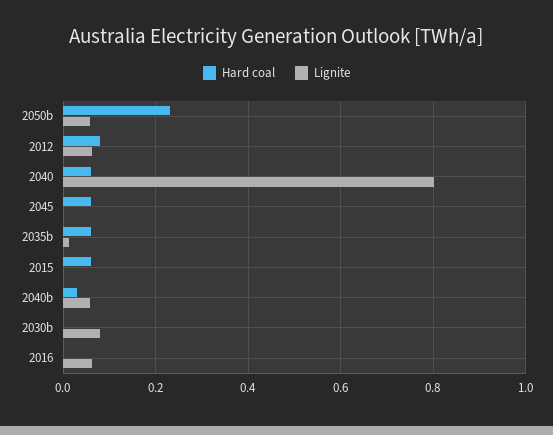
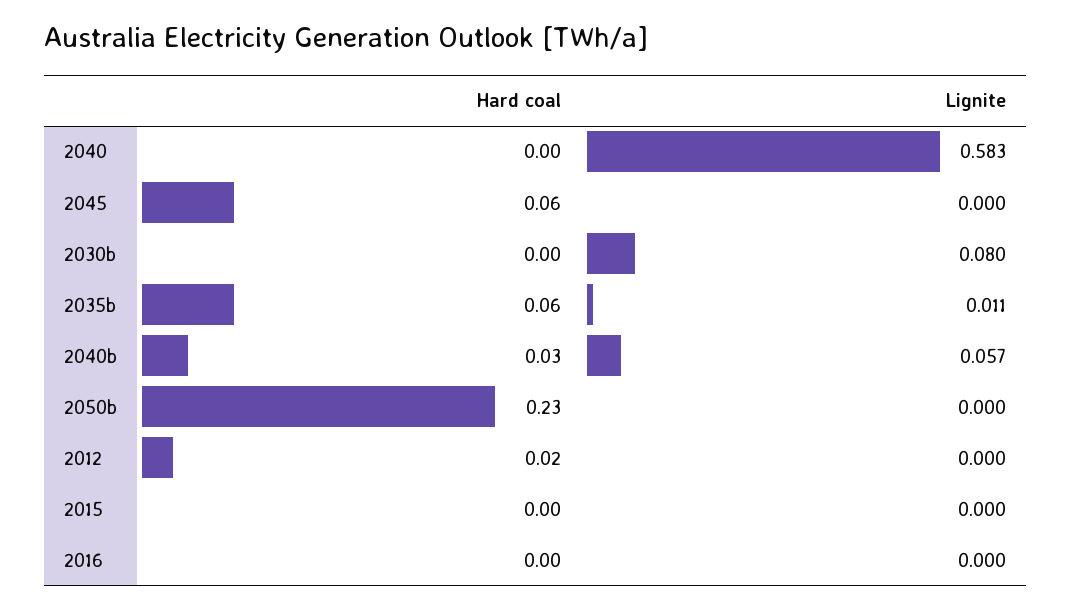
Lignite, 2050b: 0.06 -> 0
Hard coal, 2012: 0.08 -> 0.02
Lignite, 2012: 0.06 -> 0
Hard coal, 2040: 0.06 -> 0
Lignite, 2040: 0.8 -> 0.583
Hard coal, 2015: 0.06 -> 0
Lignite, 2016: 0.06 -> 0

